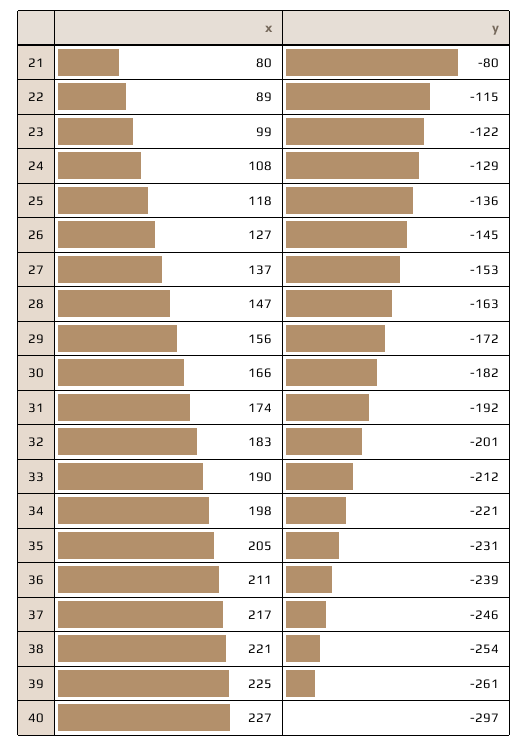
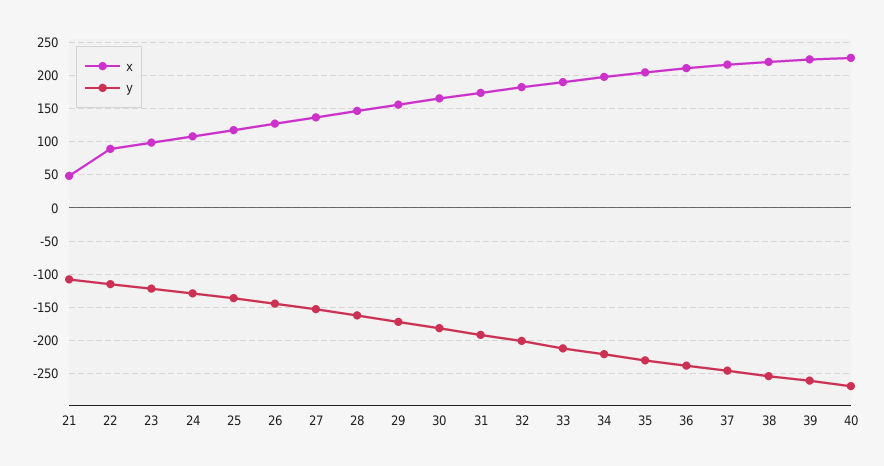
x, 21: 80 -> 50
y, 21: -80 -> -110
y, 40: -297 -> -270

